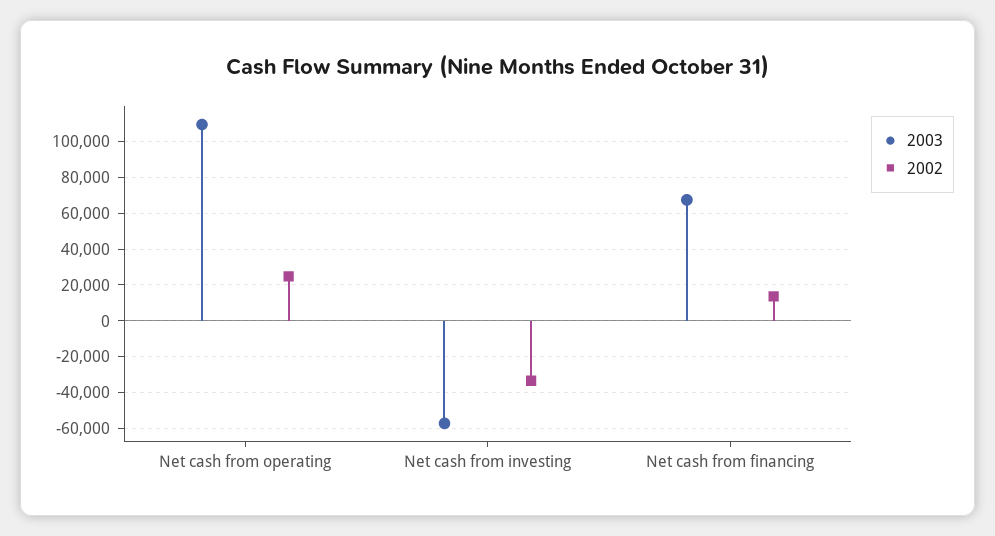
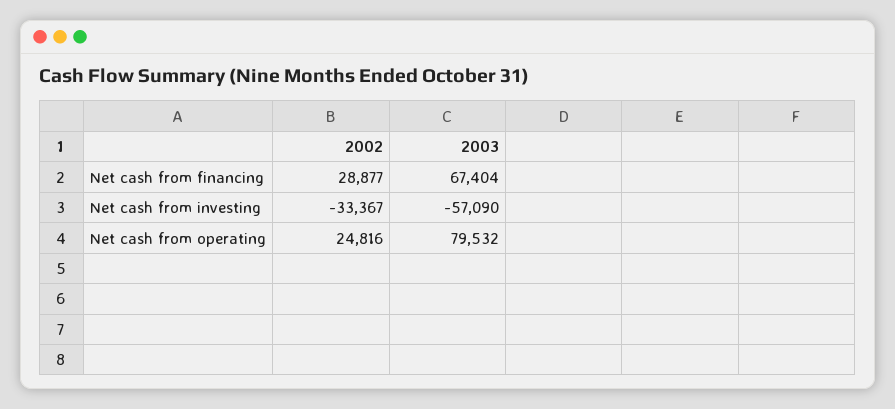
2003, Net cash from operating: 110000 -> 79532
2002, Net cash from financing: 15000 -> 28877

